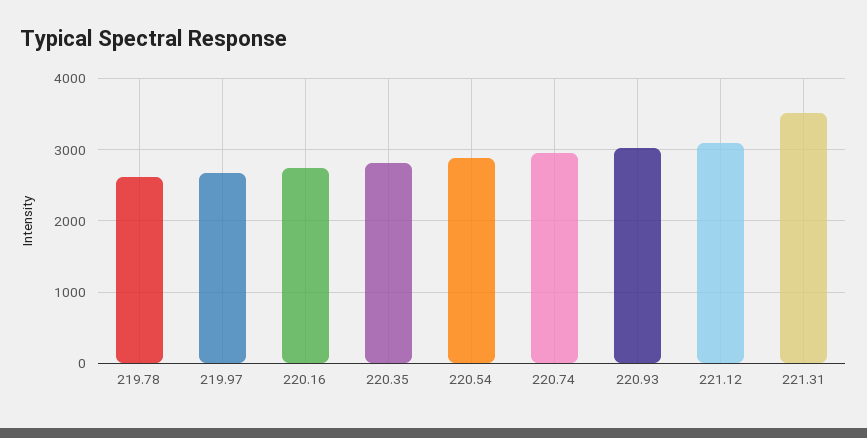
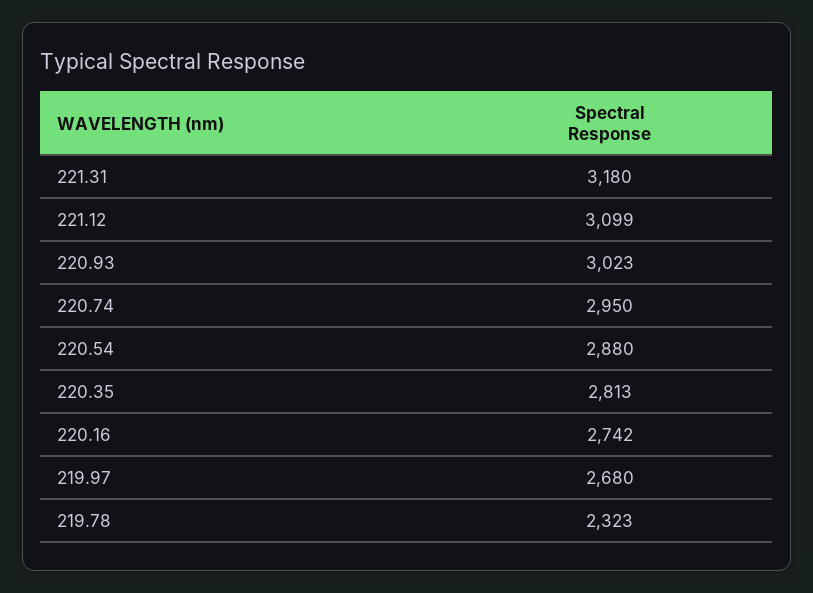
219.78: 2600 -> 2323
221.31: 3500 -> 3180

